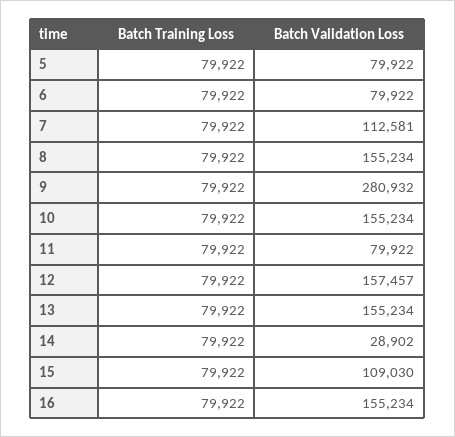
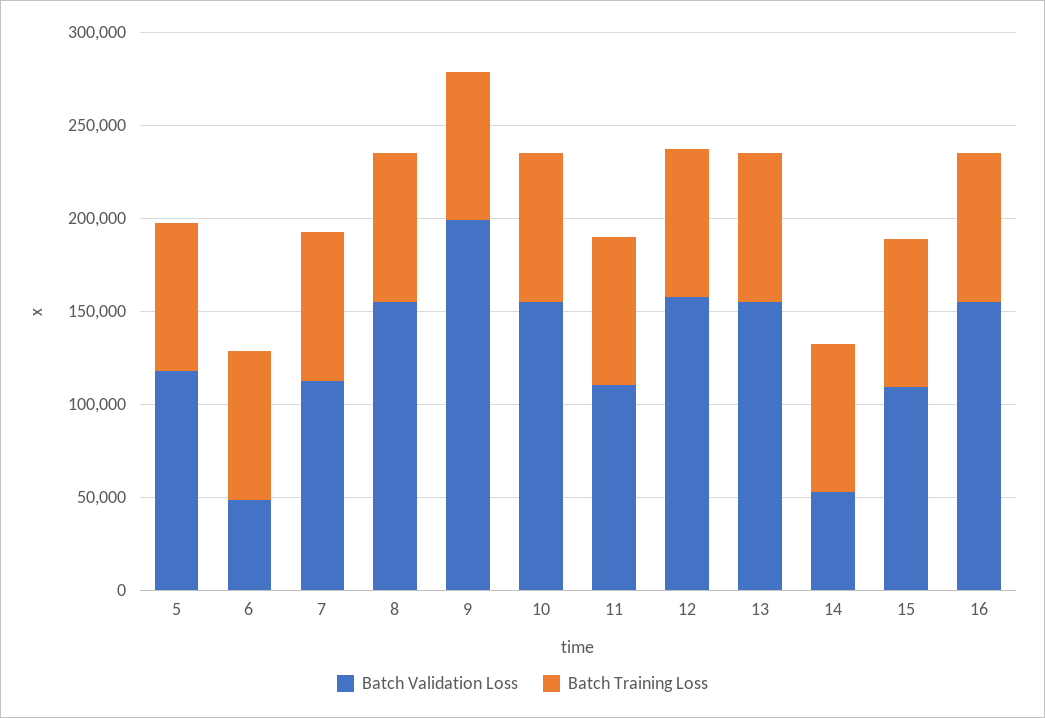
Batch Validation Loss, 5: 79922 -> 120000
Batch Validation Loss, 6: 79922 -> 50000
Batch Validation Loss, 9: 280932 -> 200000
Batch Validation Loss, 11: 79922 -> 110000
Batch Validation Loss, 14: 28902 -> 50000

